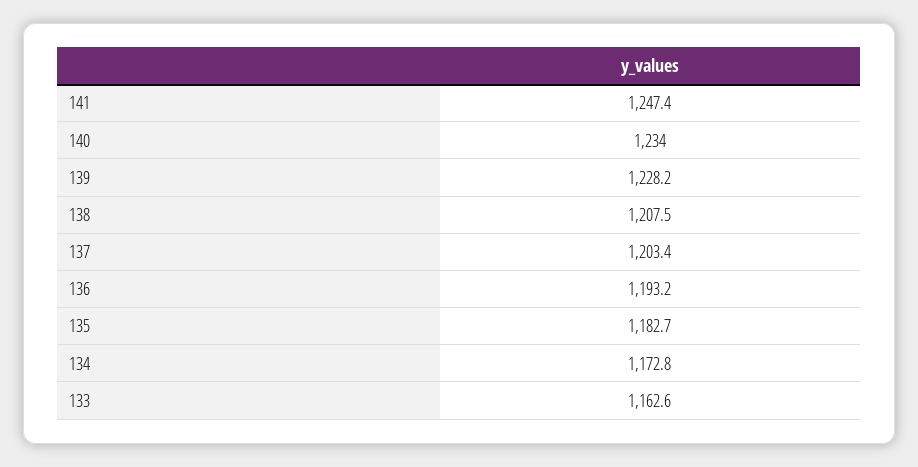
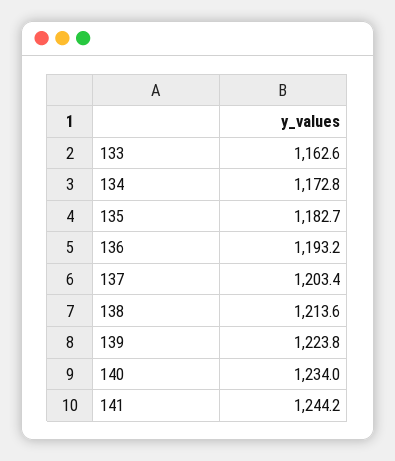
141: 1247.4 -> 1244.2
139: 1228.2 -> 1223.8
138: 1207.5 -> 1213.6

